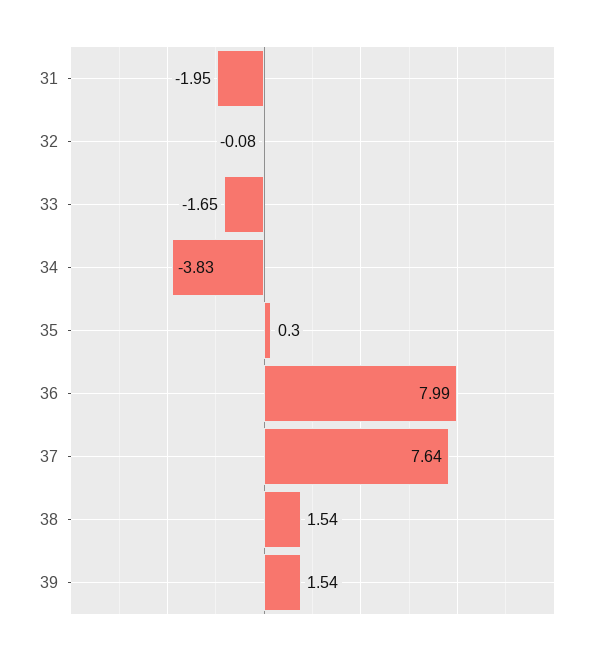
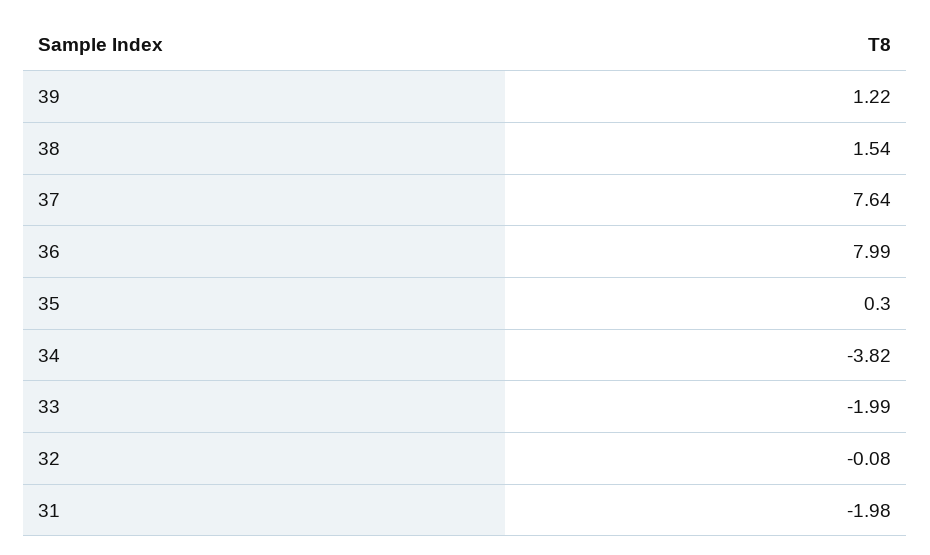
31: -1.95 -> -1.98
33: -1.65 -> -1.99
34: -3.83 -> -3.82
39: 1.54 -> 1.22

